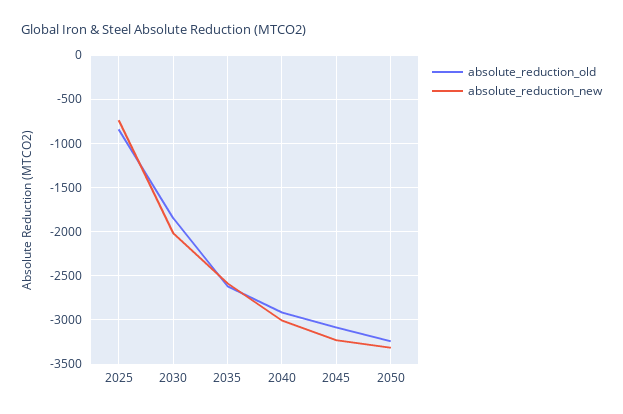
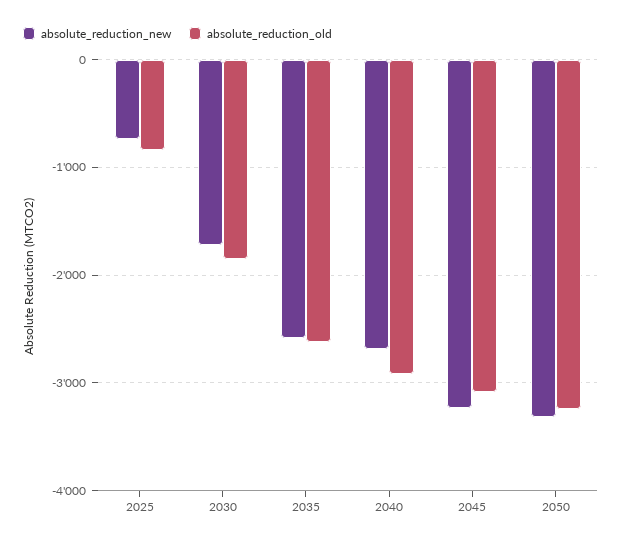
absolute_reduction_new, 2030: -2000 -> -1700
absolute_reduction_new, 2040: -3000 -> -2700

